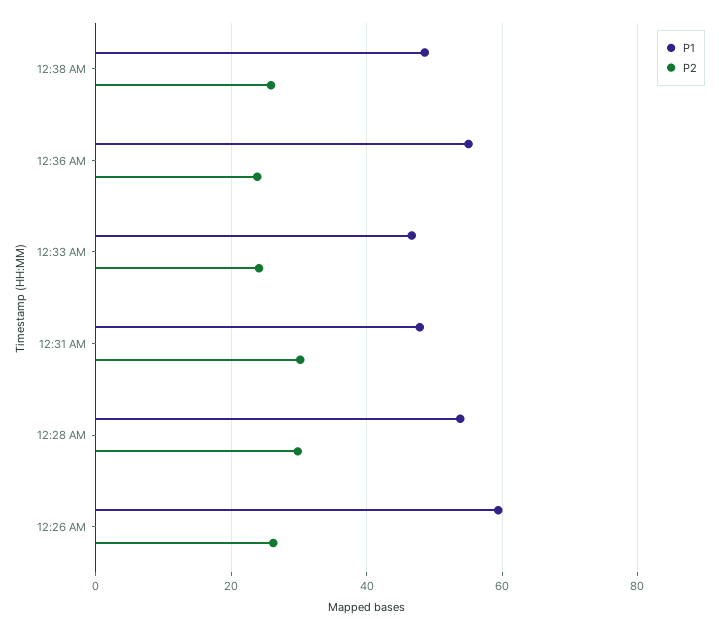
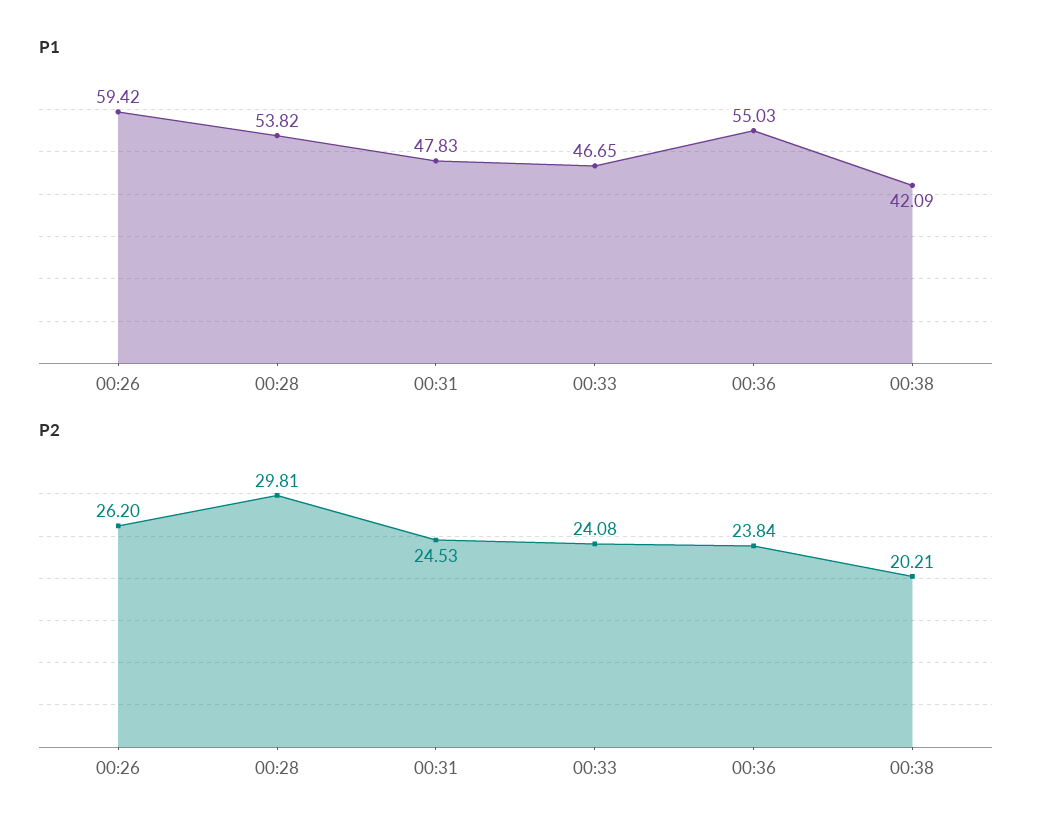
P1, 12:38 AM: 48 -> 42.09
P2, 12:38 AM: 26 -> 20.21
P2, 12:31 AM: 30 -> 24.53

